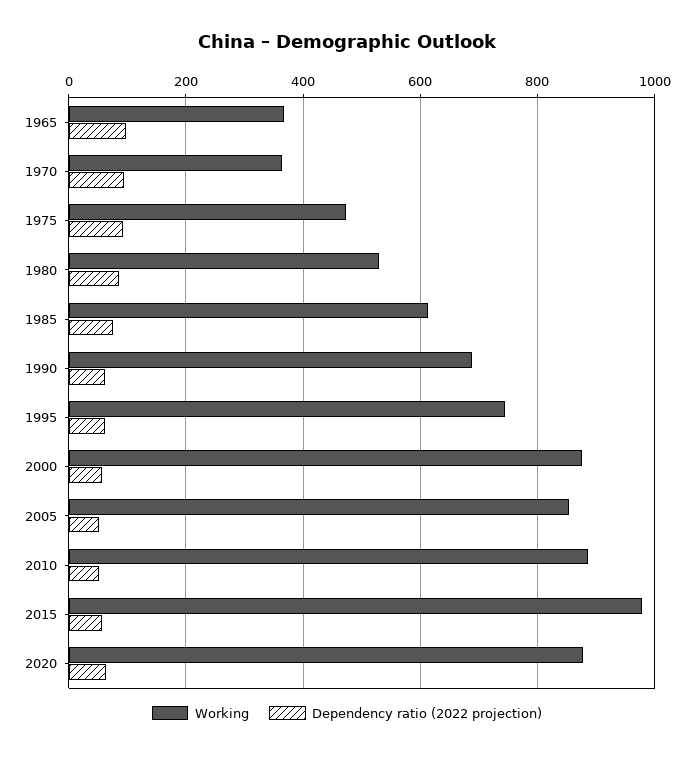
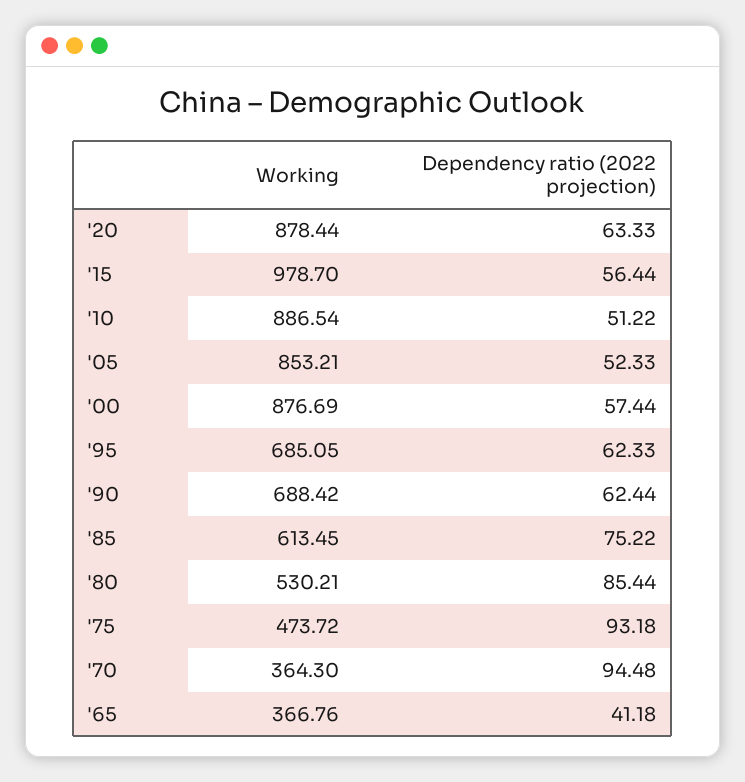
Dependency ratio (2022 projection), 1965: 100 -> 41.18
Working, 1995: 740 -> 685.05

